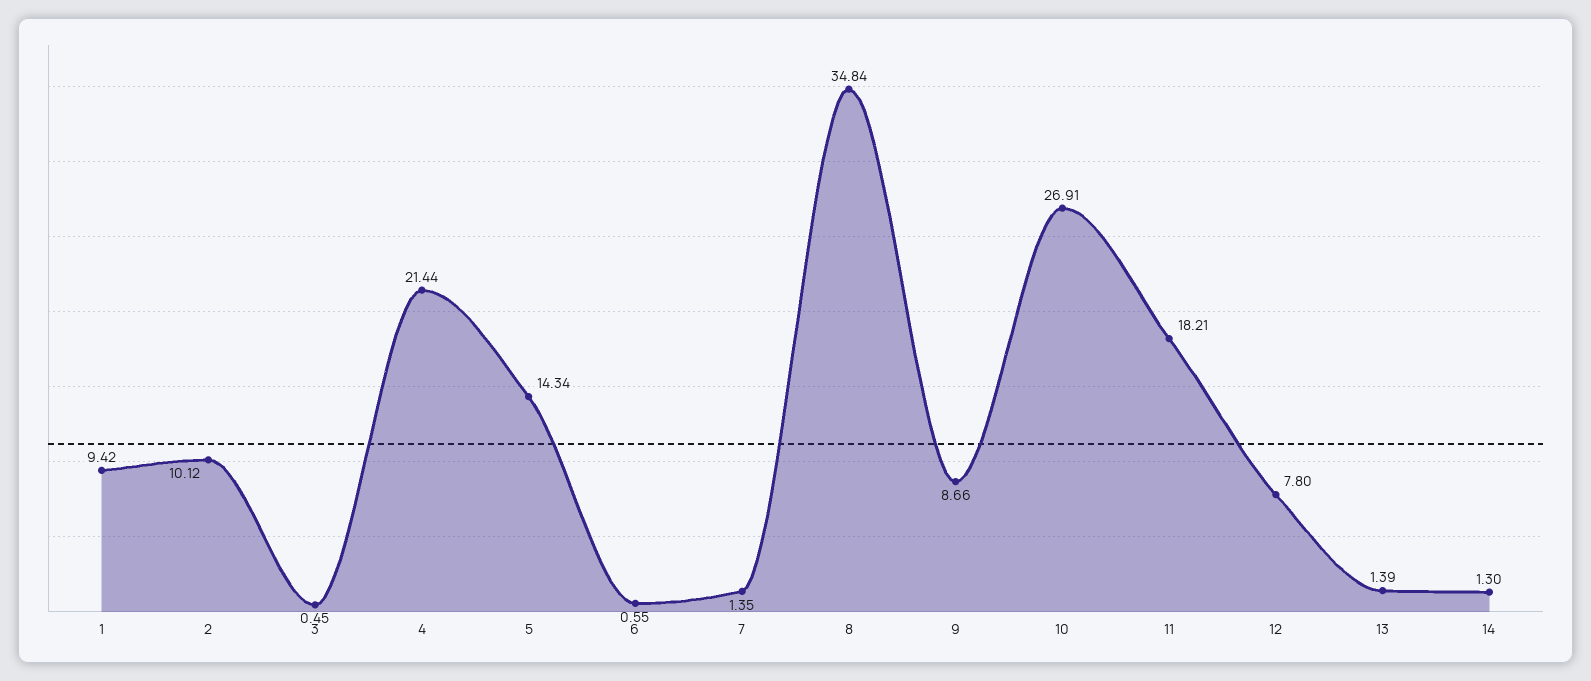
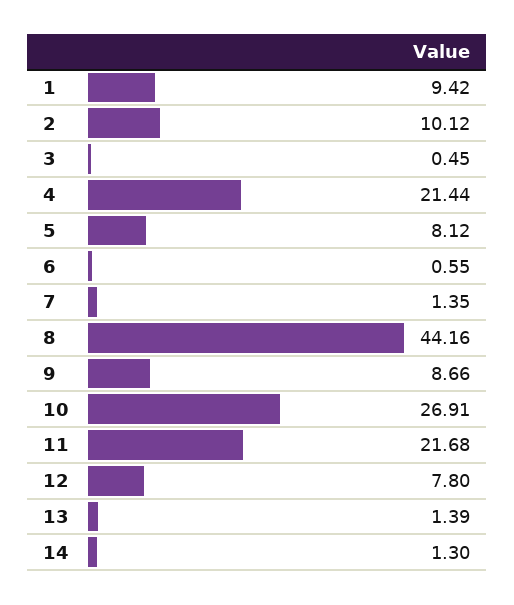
5: 14.34 -> 8.12
8: 34.84 -> 44.16
11: 18.21 -> 21.68

